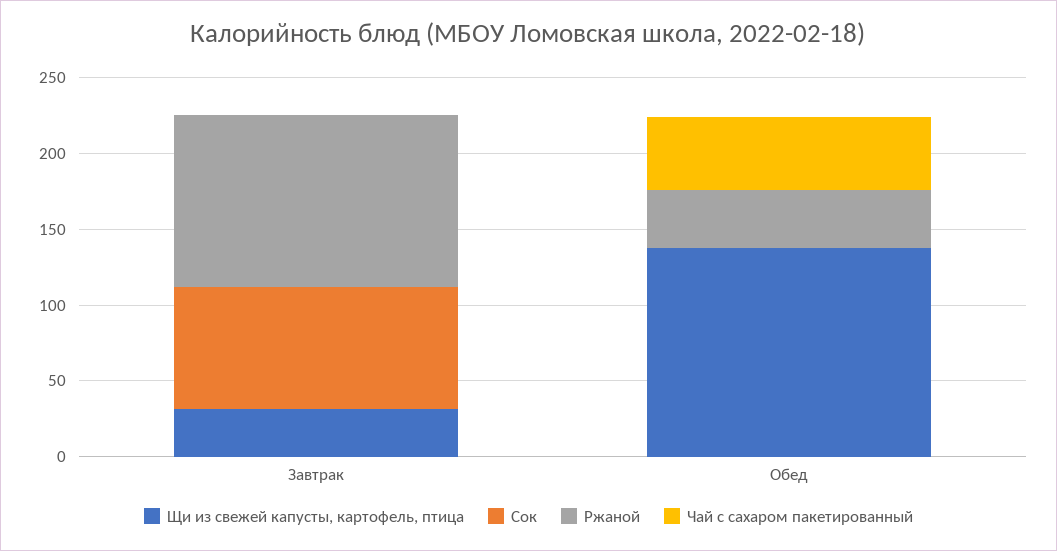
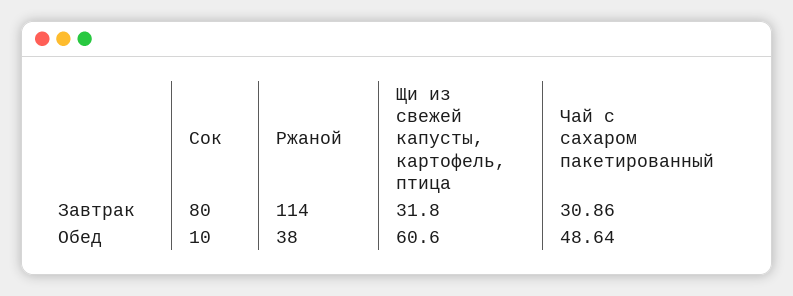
Чай с сахаром пакетированный, Завтрак: 0 -> 30.86
Щи из свежей капусты, картофель, птица, Обед: 140 -> 60.6
Сок, Обед: 0 -> 10

